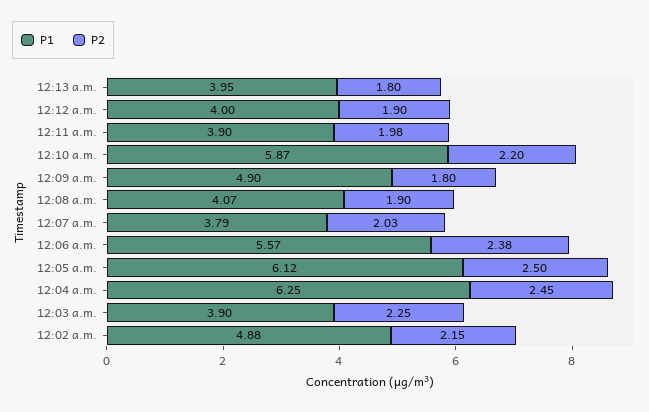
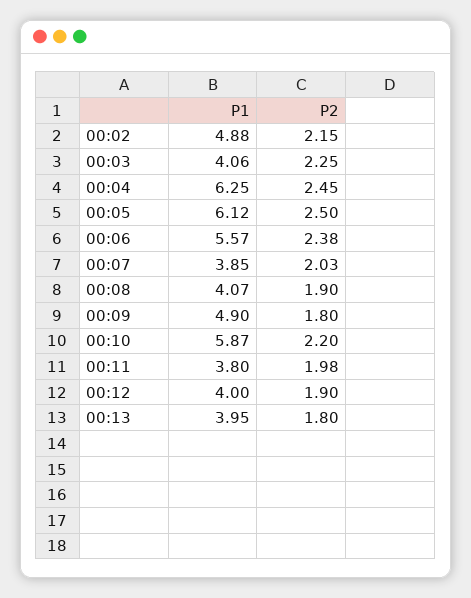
P1, 12:11 a.m.: 3.9 -> 3.8
P1, 12:07 a.m.: 3.79 -> 3.85
P1, 12:03 a.m.: 3.9 -> 4.06

